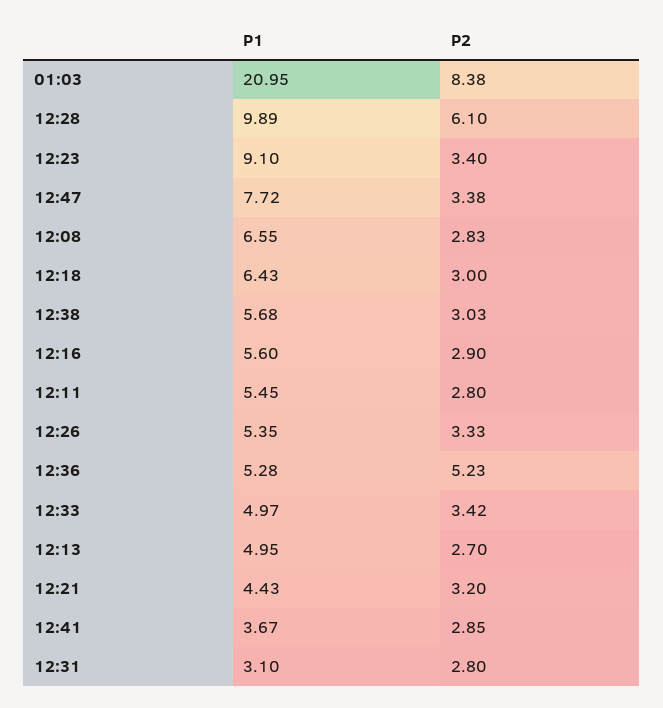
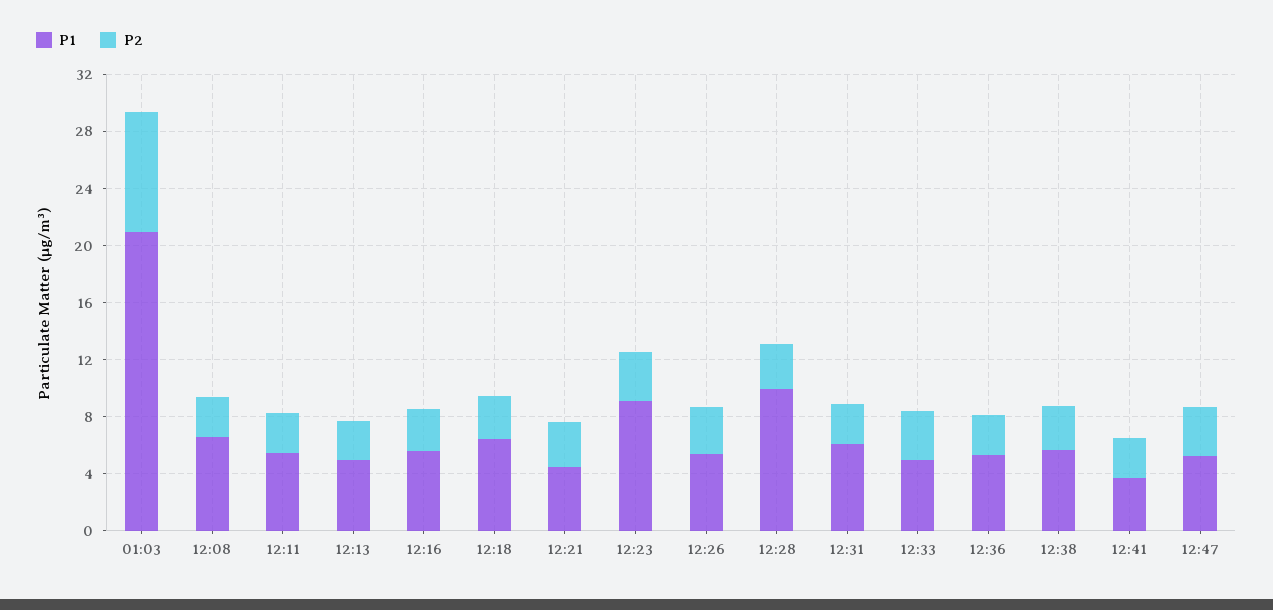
P2, 12:28: 6.1 -> 3
P1, 12:47: 7.72 -> 5
P2, 12:36: 5.23 -> 3
P1, 12:31: 3.1 -> 6

